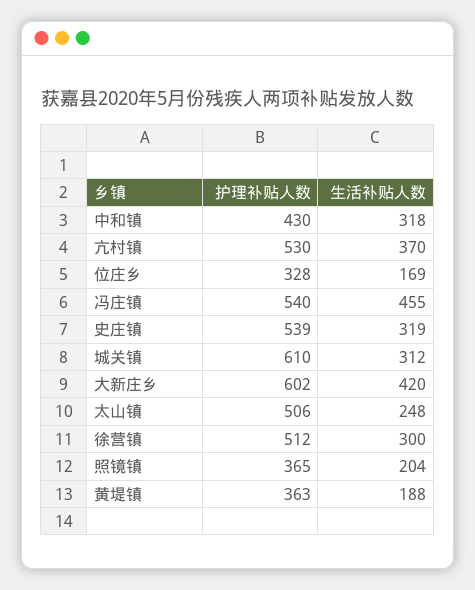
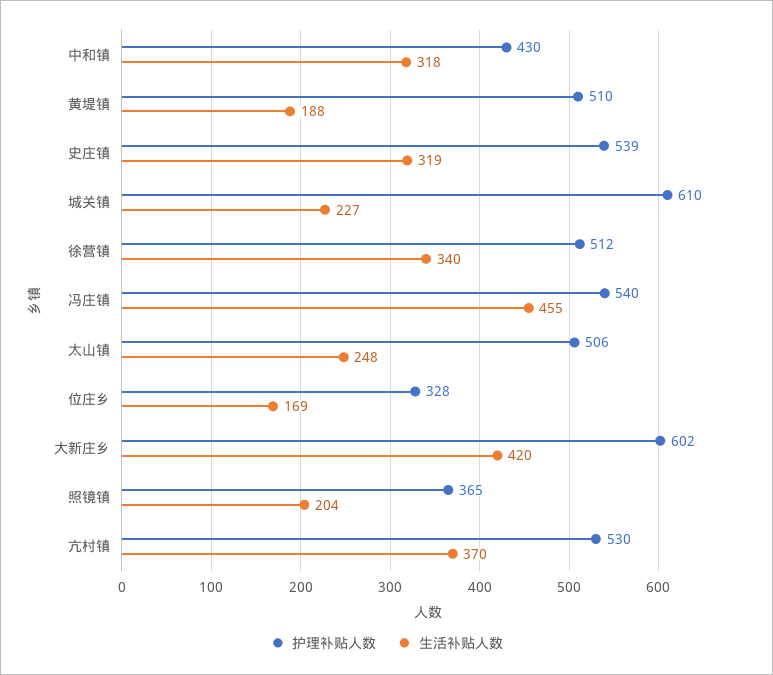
生活补贴人数, 城关镇: 312 -> 227
生活补贴人数, 徐营镇: 300 -> 340
护理补贴人数, 黄堤镇: 363 -> 510

